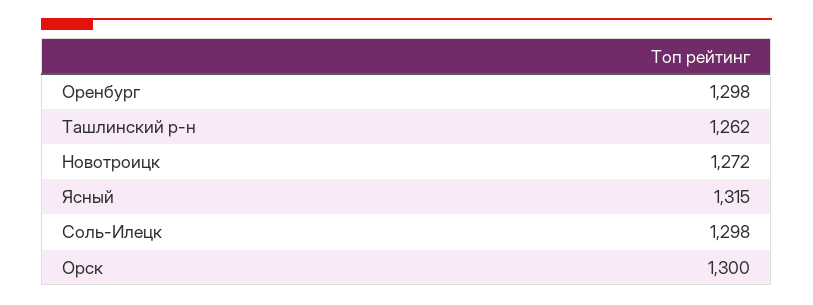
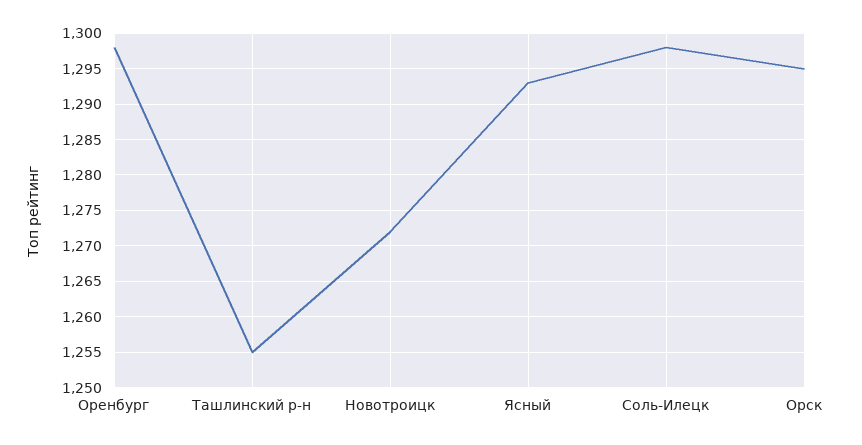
Ташлинский р-н: 1262 -> 1255
Ясный: 1315 -> 1293
Орск: 1300 -> 1295

